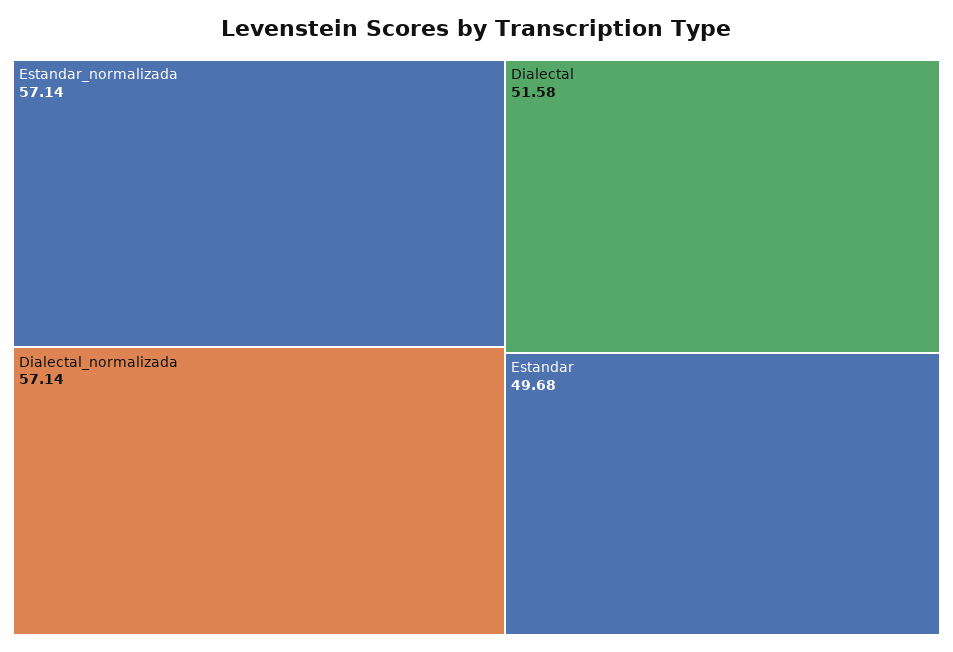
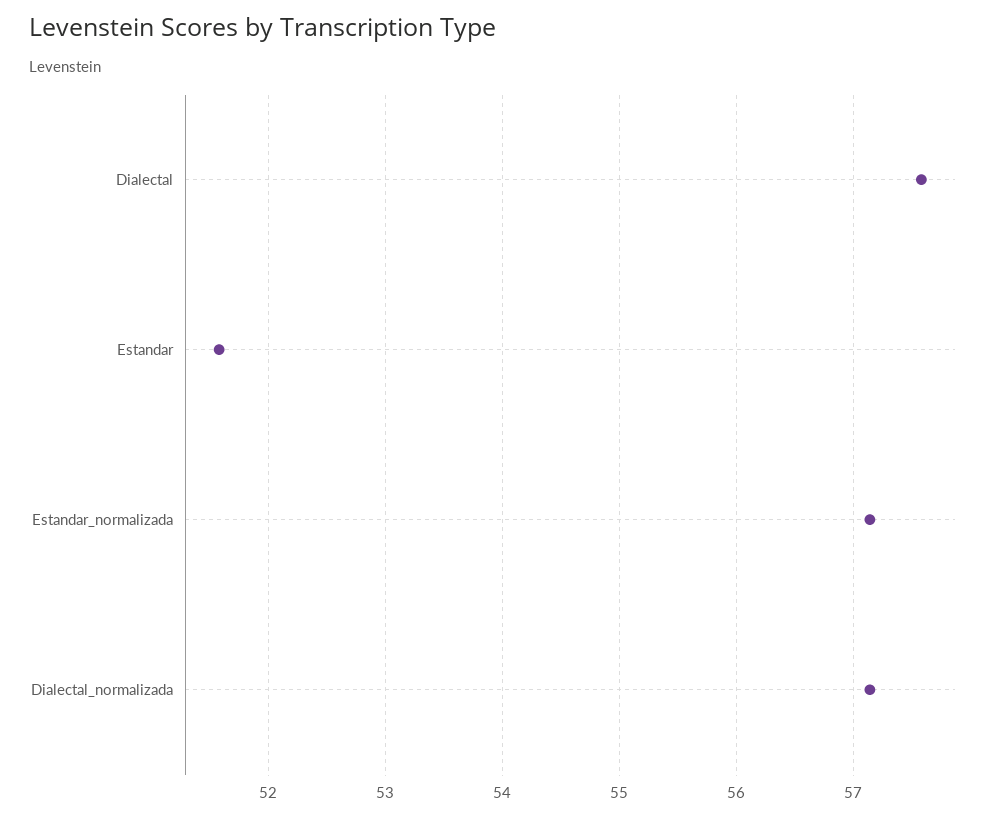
Dialectal: 51.58 -> 57.6
Estandar: 49.68 -> 51.6

